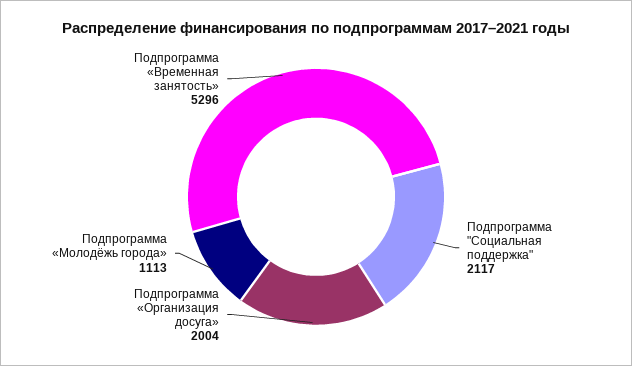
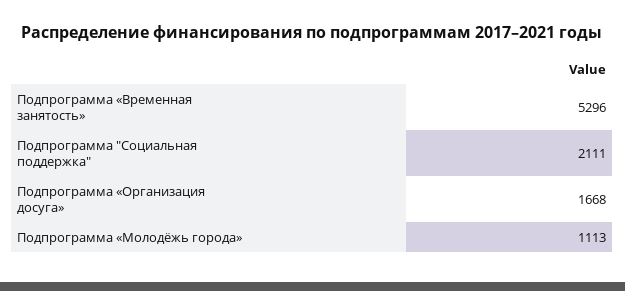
Подпрограмма "Социальная поддержка": 2117 -> 2111
Подпрограмма «Организация досуга»: 2004 -> 1668

